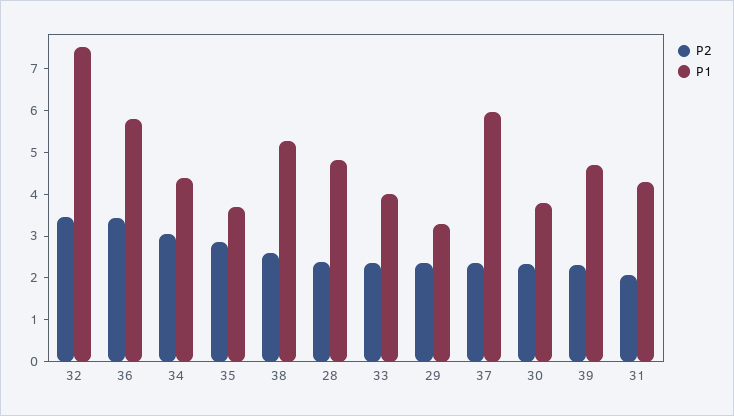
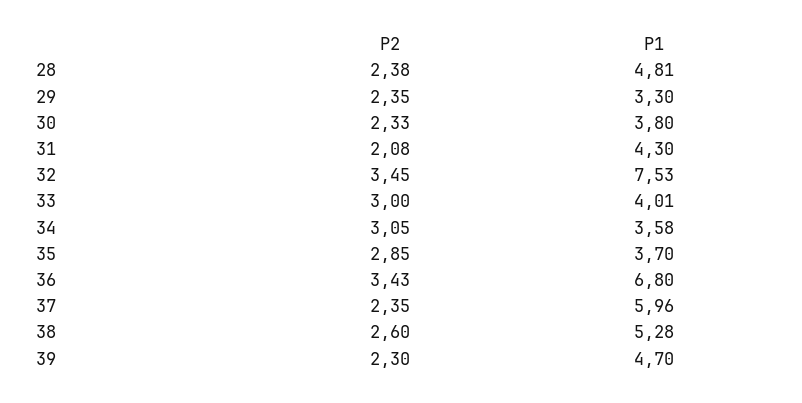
P1, 36: 5.8 -> 6.8
P1, 34: 4.4 -> 3.58
P2, 33: 2.4 -> 3

